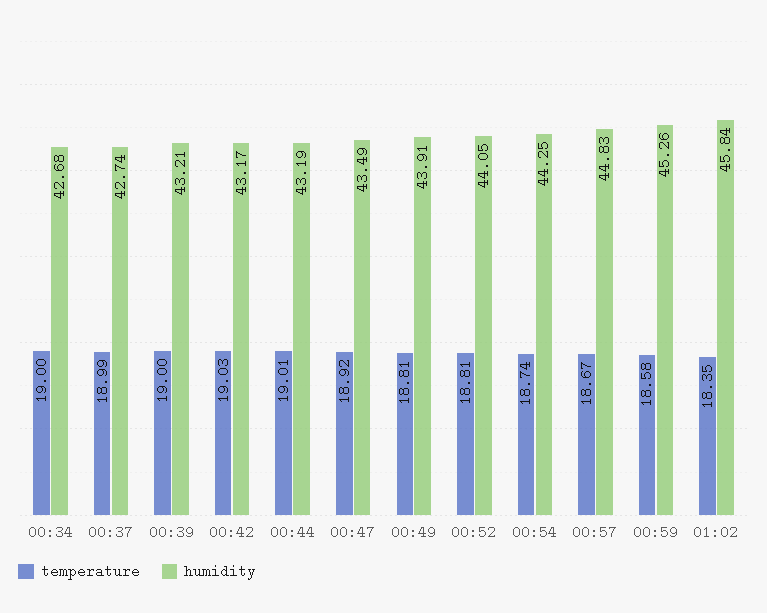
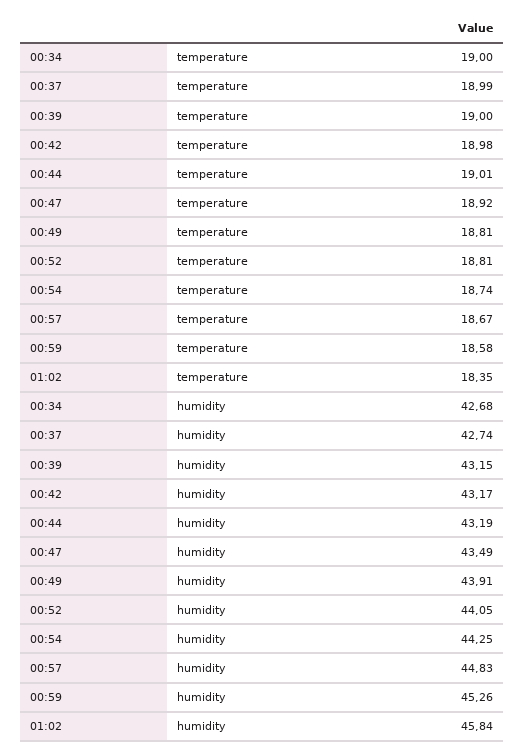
humidity, 00:39: 43.21 -> 43.15
temperature, 00:42: 19.03 -> 18.98

